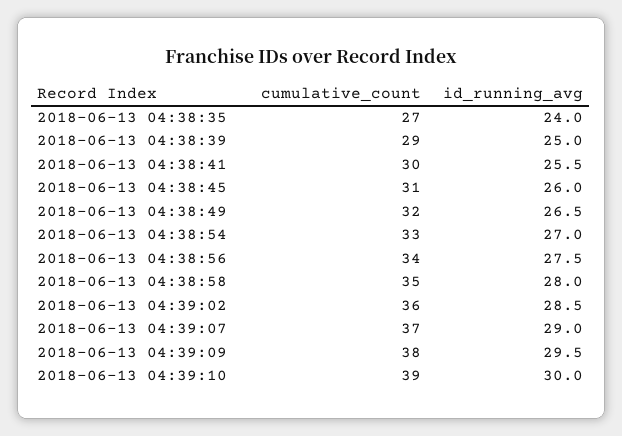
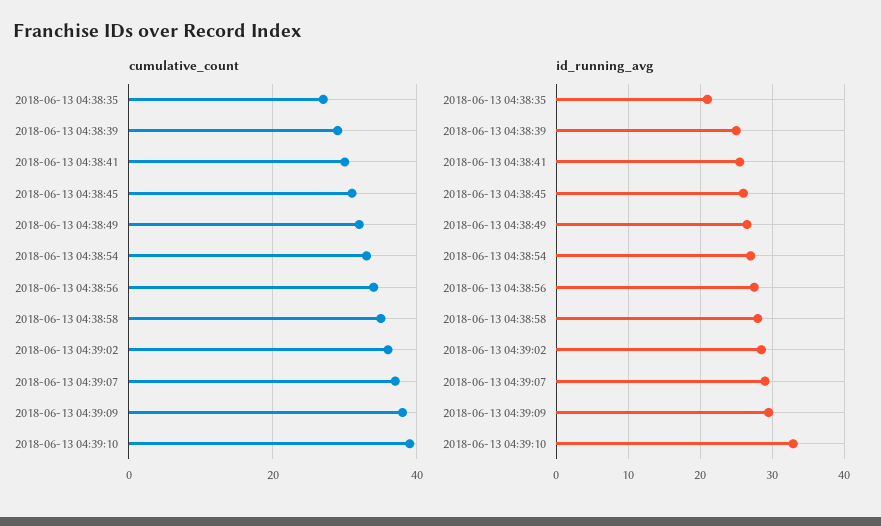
id_running_avg, 2018-06-13 04:38:35: 24 -> 21
id_running_avg, 2018-06-13 04:39:10: 30 -> 33

